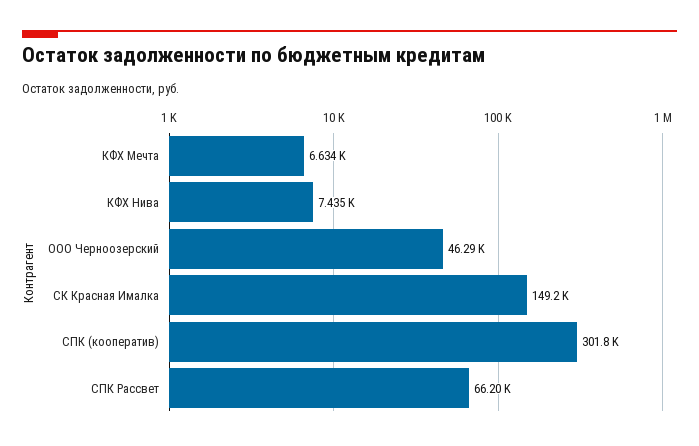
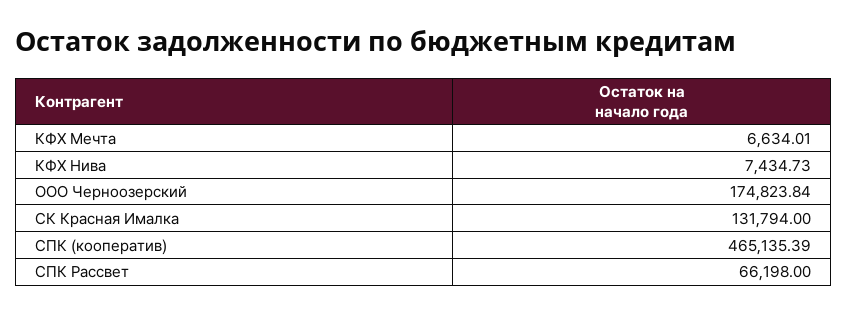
ООО Черноозерский: 46290 -> 174823.84
СК Красная Ималка: 149200 -> 131794
СПК (кооператив): 301800 -> 465135.39

